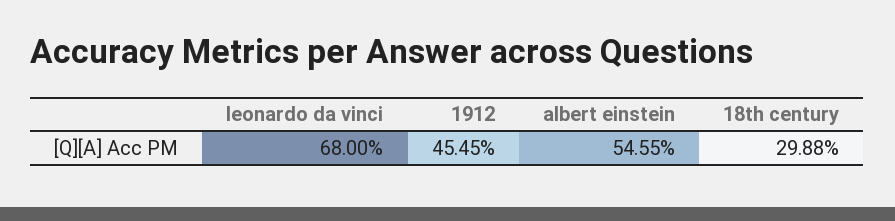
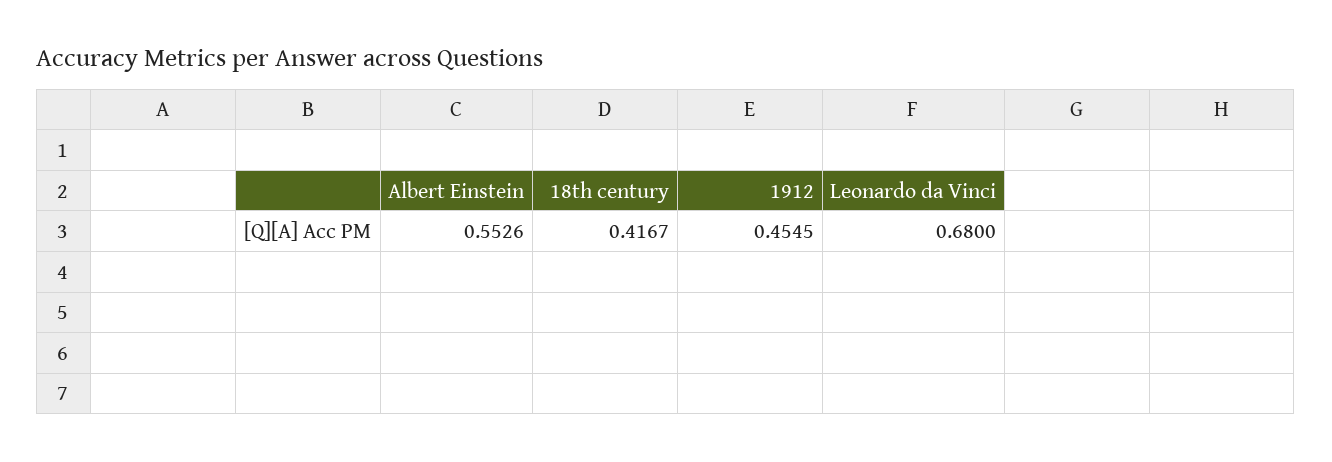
albert einstein: 0.5455 -> 0.5526
18th century: 0.2988 -> 0.4167

